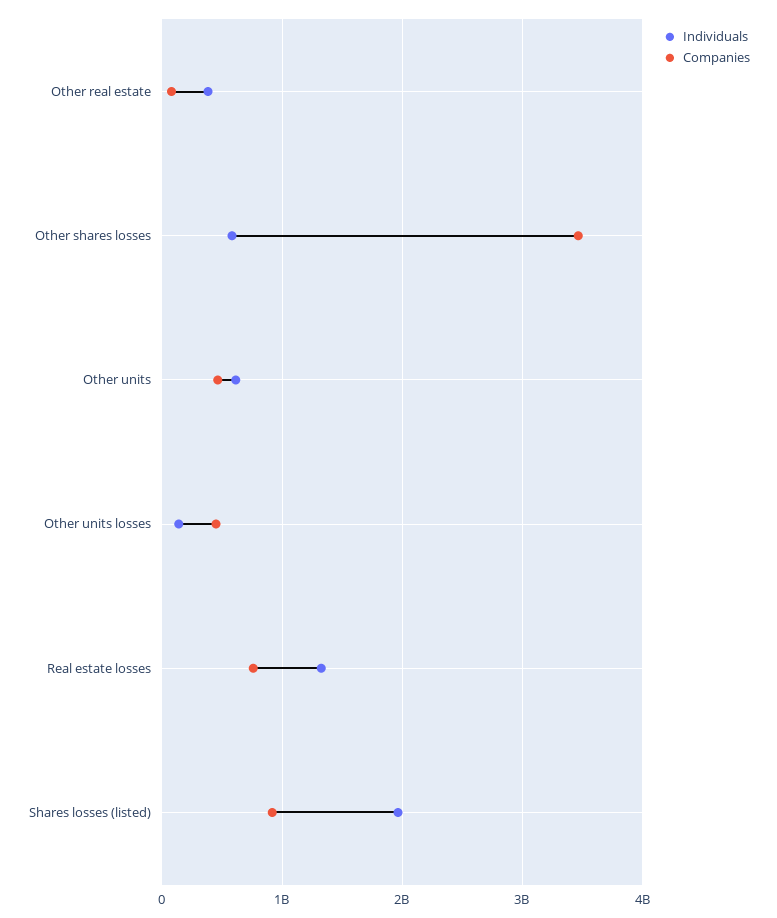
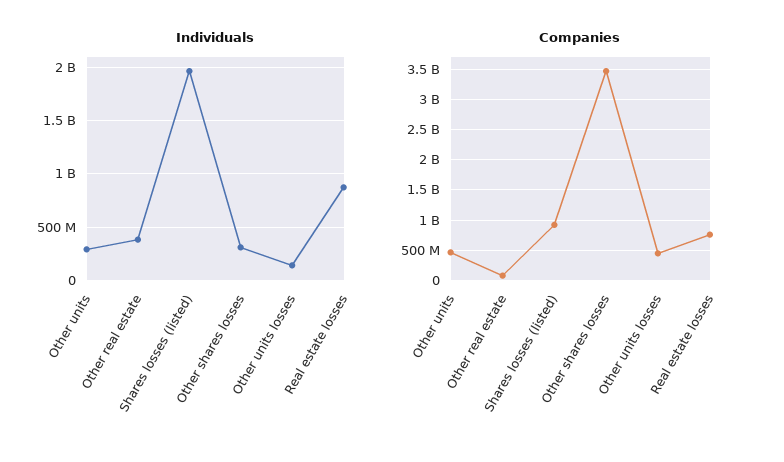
Individuals, Other shares losses: 600000000 -> 300000000
Individuals, Other units: 600000000 -> 300000000
Individuals, Real estate losses: 1300000000 -> 900000000

